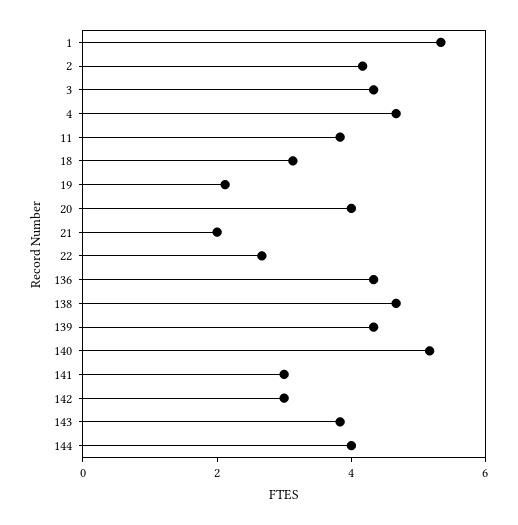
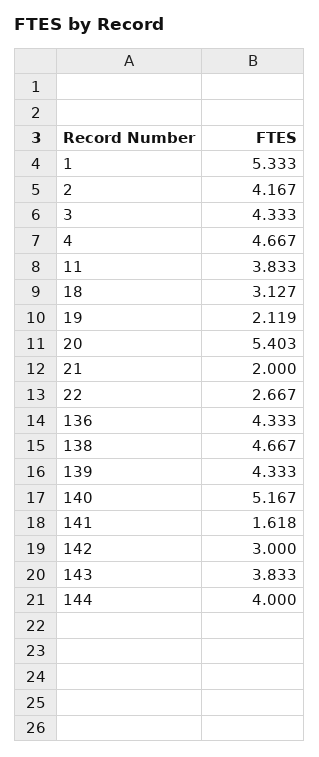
20: 4 -> 5.403
141: 3 -> 1.618

